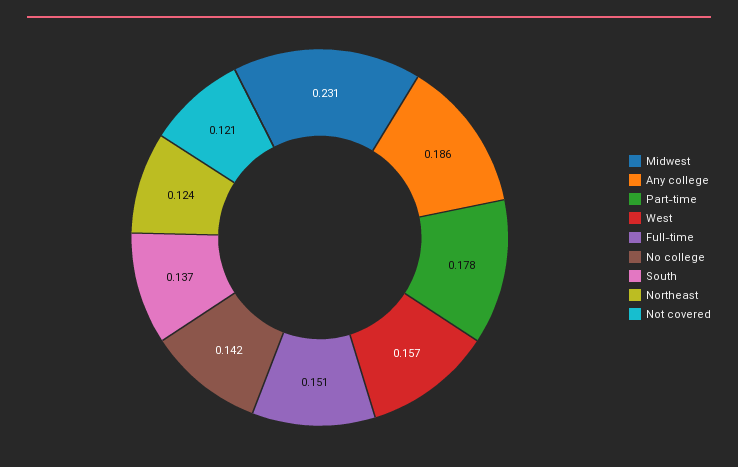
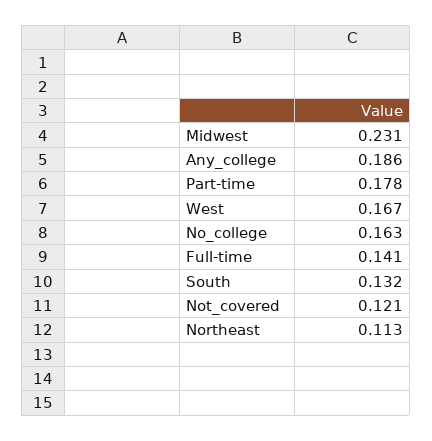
West: 0.157 -> 0.167
Full-time: 0.151 -> 0.141
No college: 0.142 -> 0.163
South: 0.137 -> 0.132
Northeast: 0.124 -> 0.113

